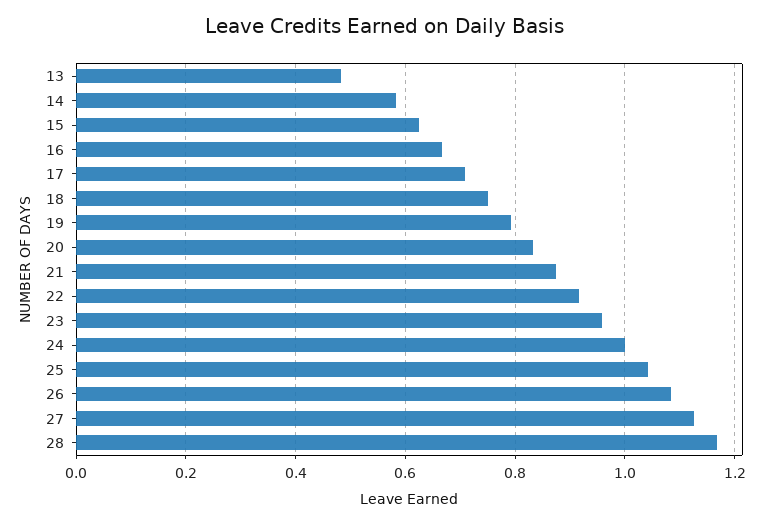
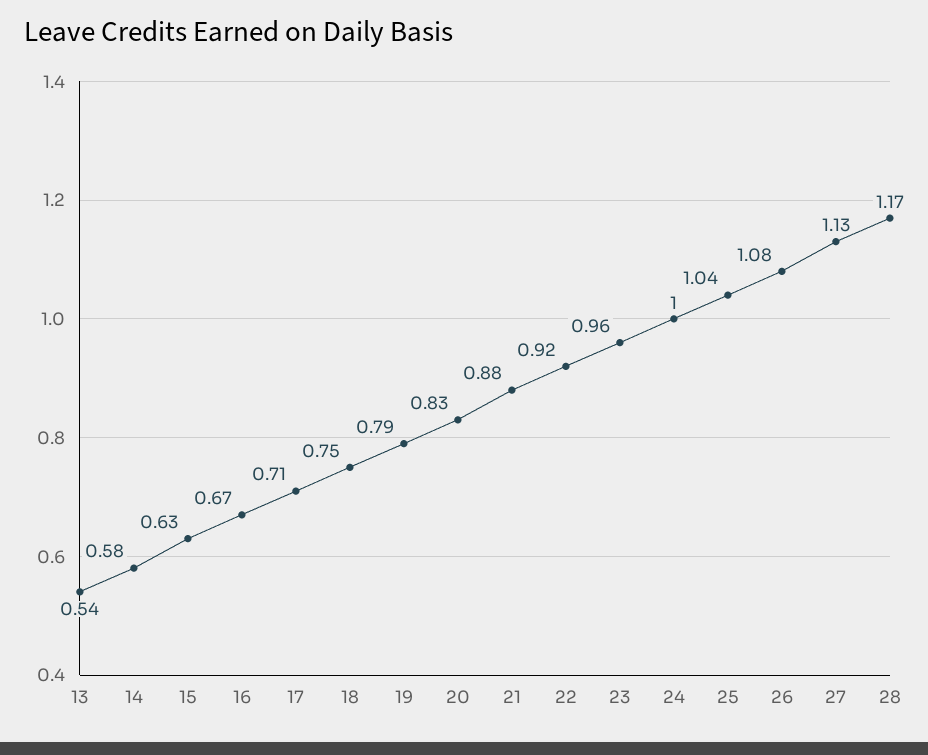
13: 0.48 -> 0.54

